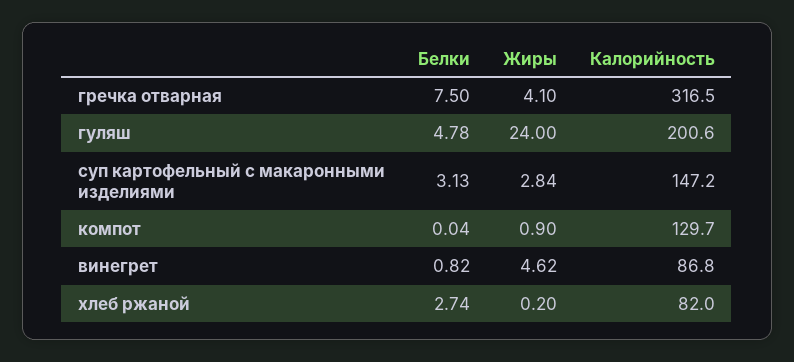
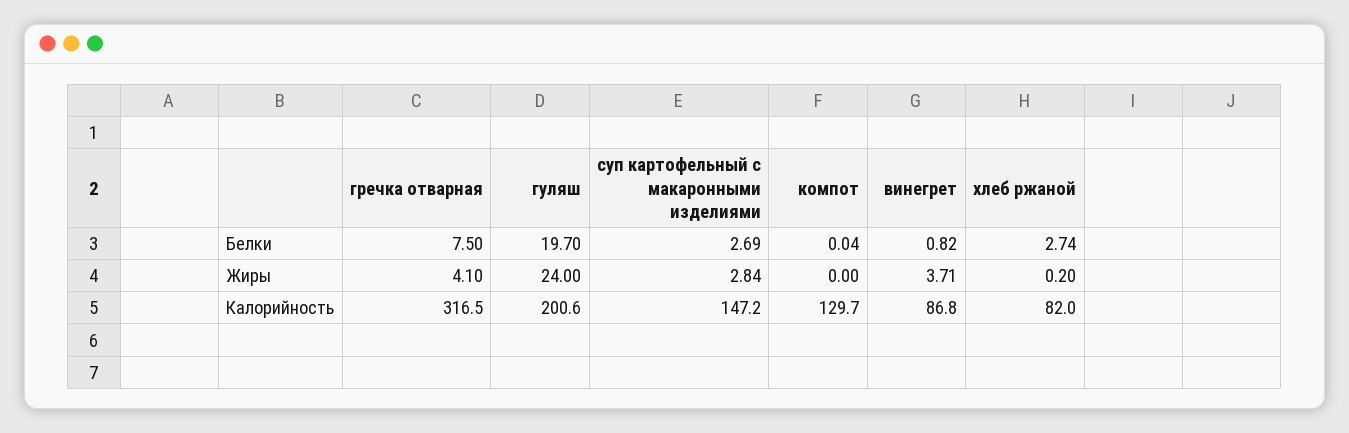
Белки, гуляш: 4.78 -> 19.7
Белки, суп картофельный с макаронными изделиями: 3.13 -> 2.69
Жиры, компот: 0.9 -> 0
Жиры, винегрет: 4.62 -> 3.71

